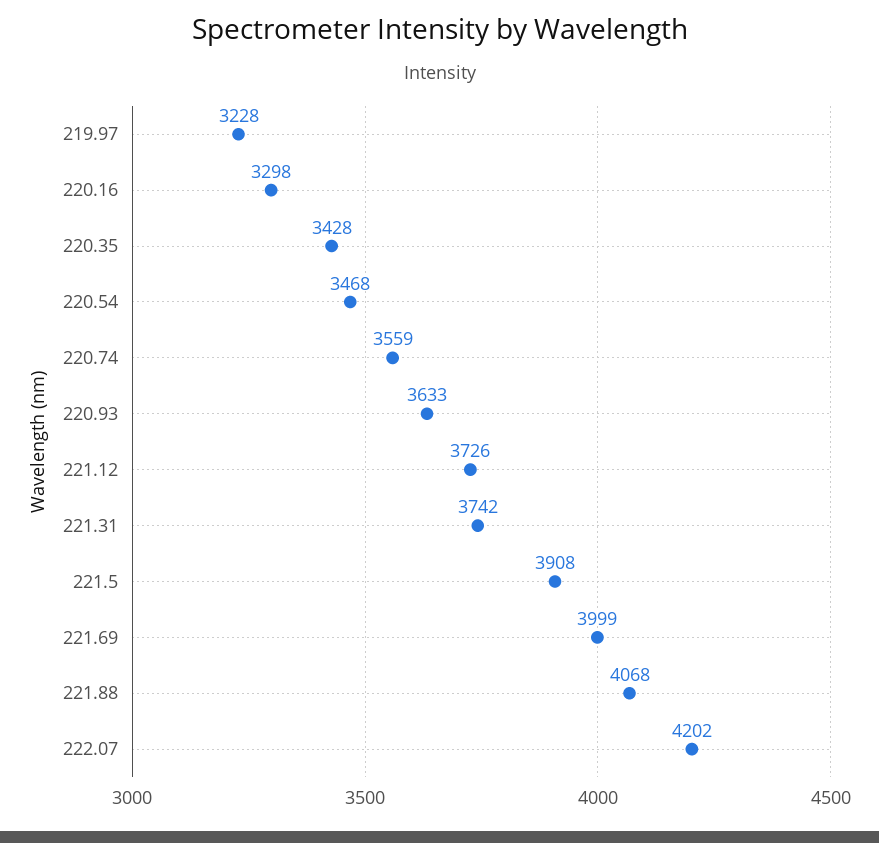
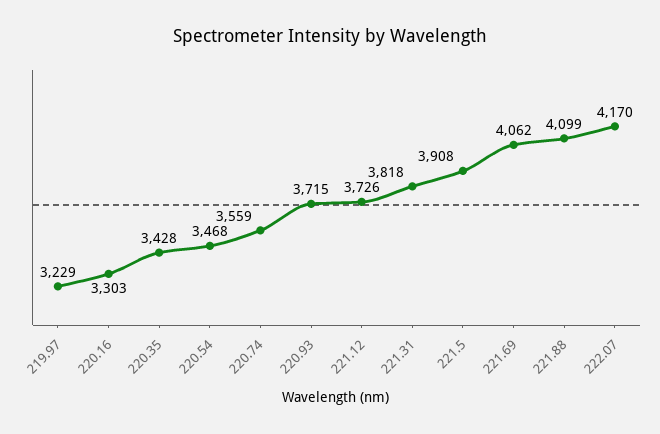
219.97: 3228 -> 3229
220.16: 3298 -> 3303
220.93: 3633 -> 3715
221.31: 3742 -> 3818
221.69: 3999 -> 4062
221.88: 4068 -> 4099
222.07: 4202 -> 4170

